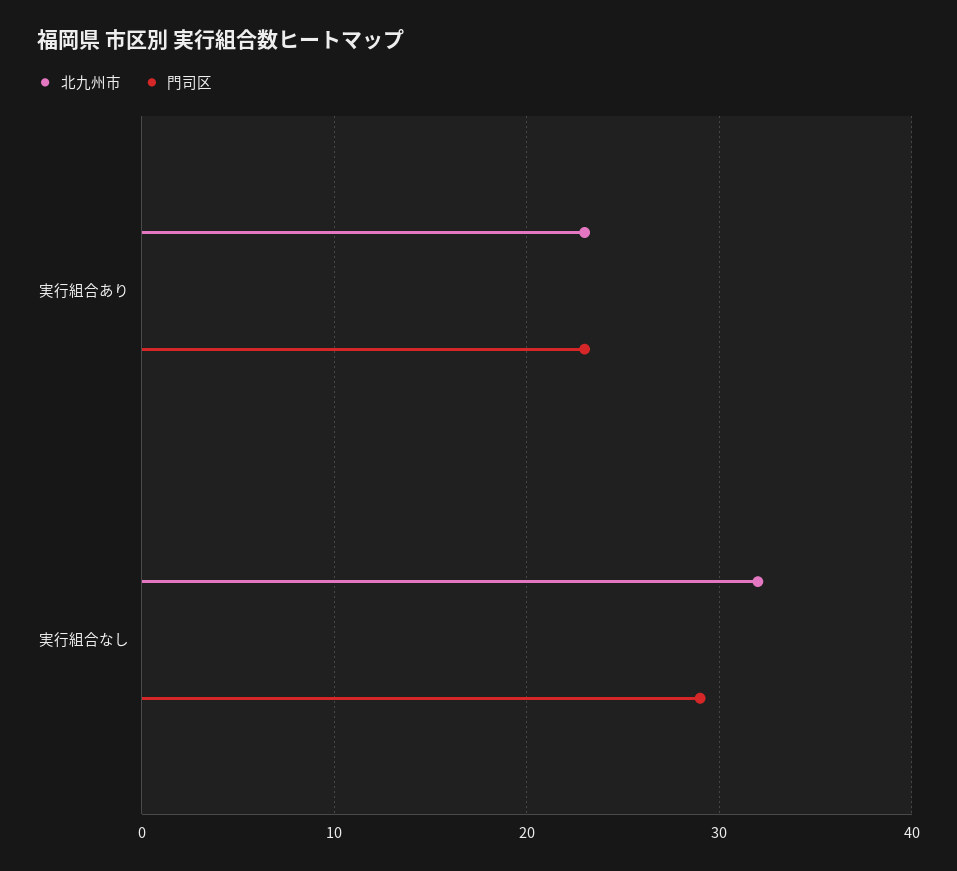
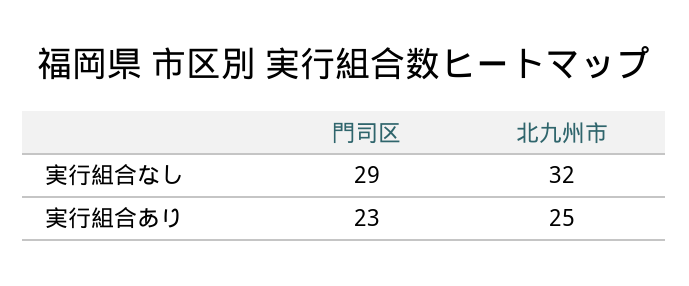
北九州市, 実行組合あり: 23 -> 25

